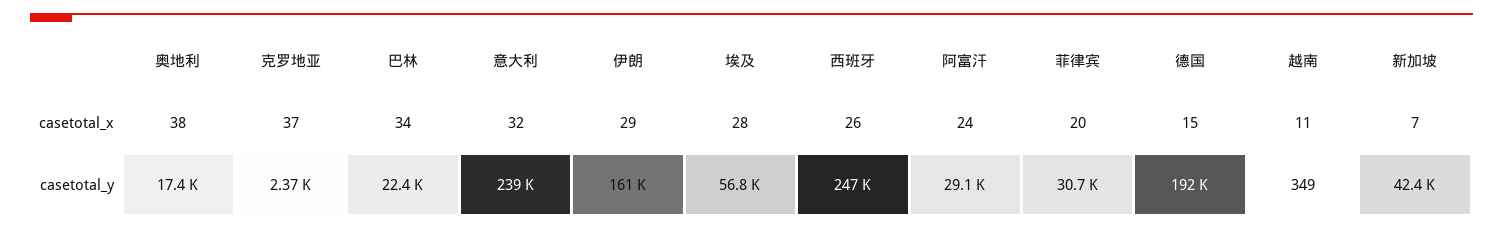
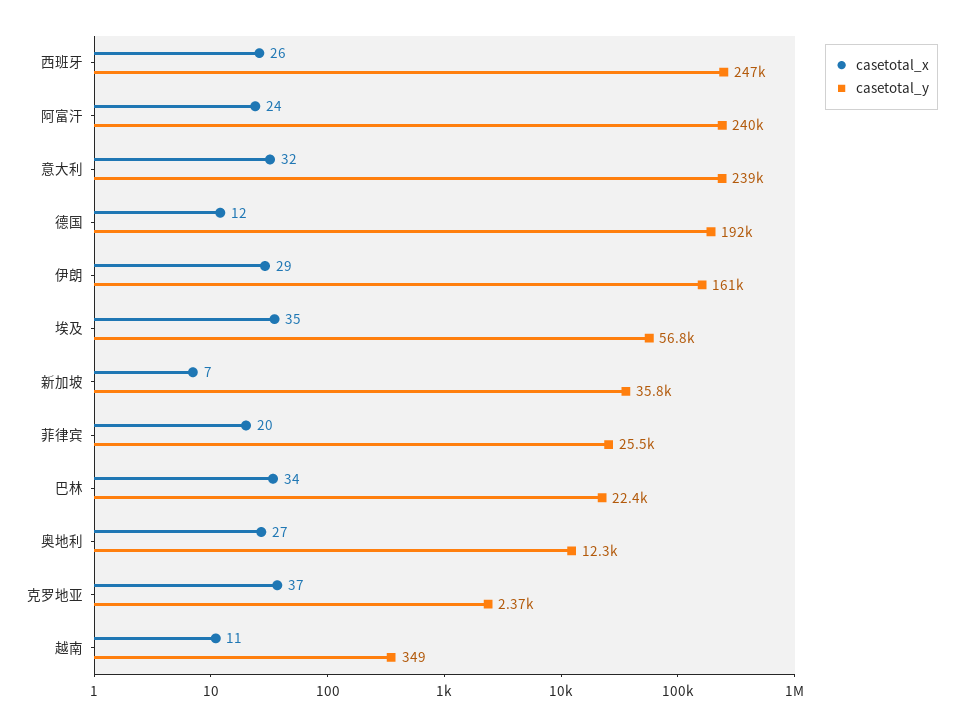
casetotal_x, 奥地利: 38 -> 27
casetotal_x, 埃及: 28 -> 35
casetotal_x, 德国: 15 -> 12
casetotal_y, 奥地利: 17400 -> 12300
casetotal_y, 阿富汗: 29100 -> 240000
casetotal_y, 菲律宾: 30700 -> 25500
casetotal_y, 新加坡: 42400 -> 35800

